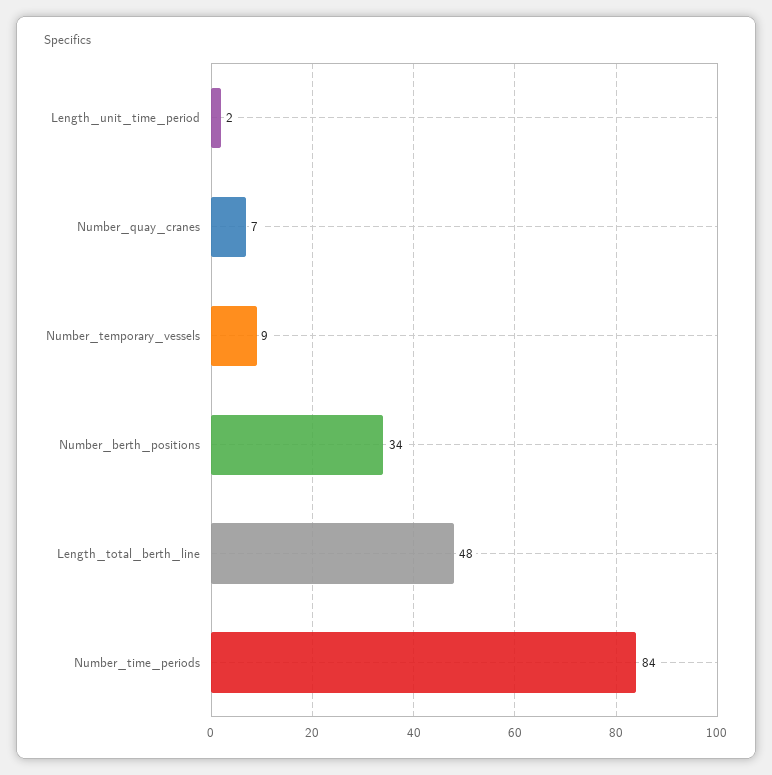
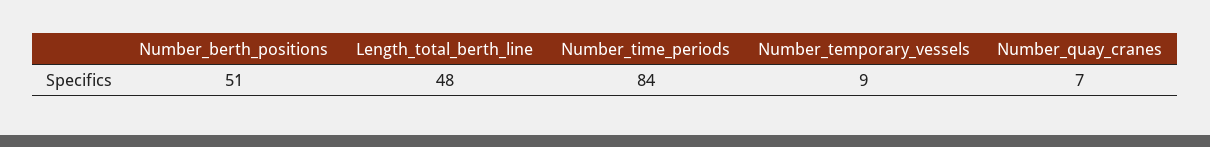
Length_unit_time_period: 2 -> none
Number_berth_positions: 34 -> 51

